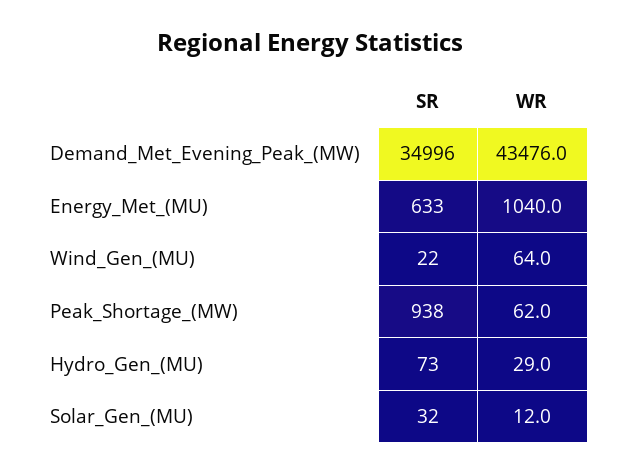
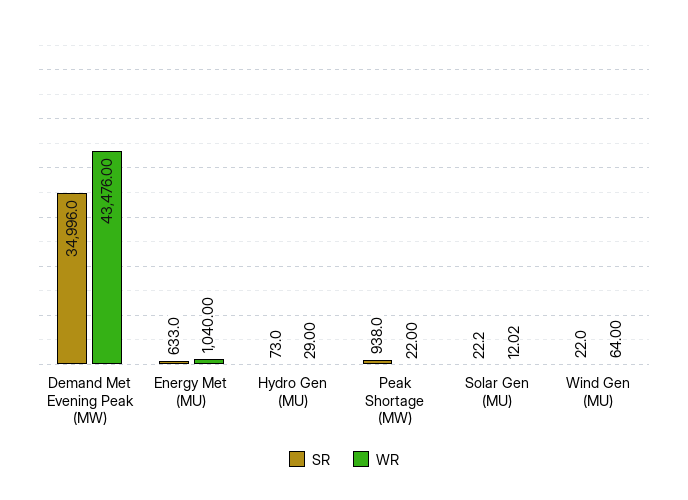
WR, Peak_Shortage_(MW): 62 -> 22
SR, Solar_Gen_(MU): 32 -> 22.2

